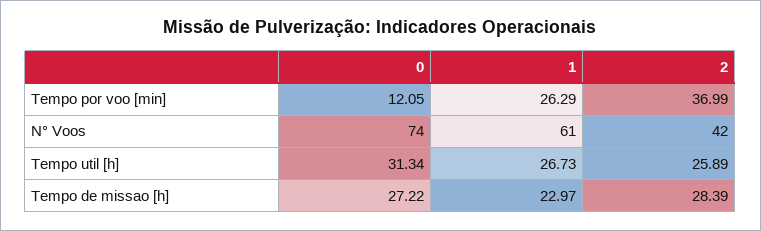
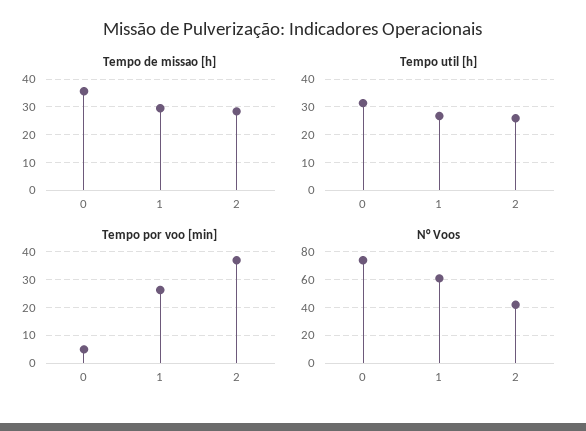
Tempo por voo [min], 0: 12.05 -> 5
Tempo de missao [h], 0: 27.22 -> 35
Tempo de missao [h], 1: 22.97 -> 30

